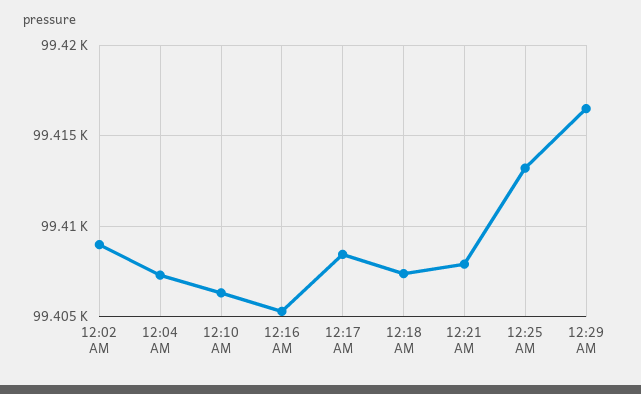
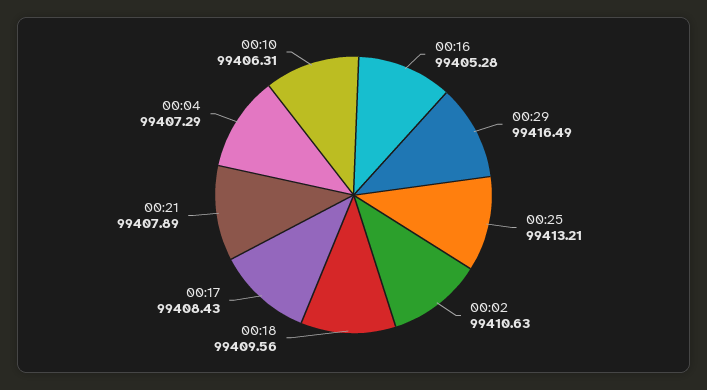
12:02 AM: 99409 -> 99410.63
12:18 AM: 99407.5 -> 99409.56

